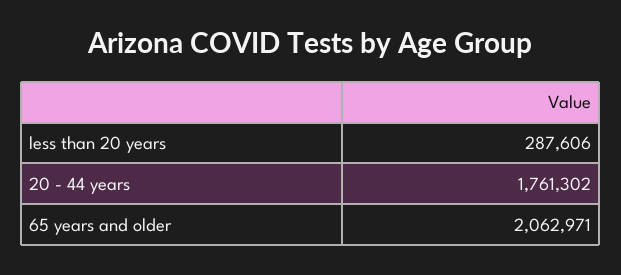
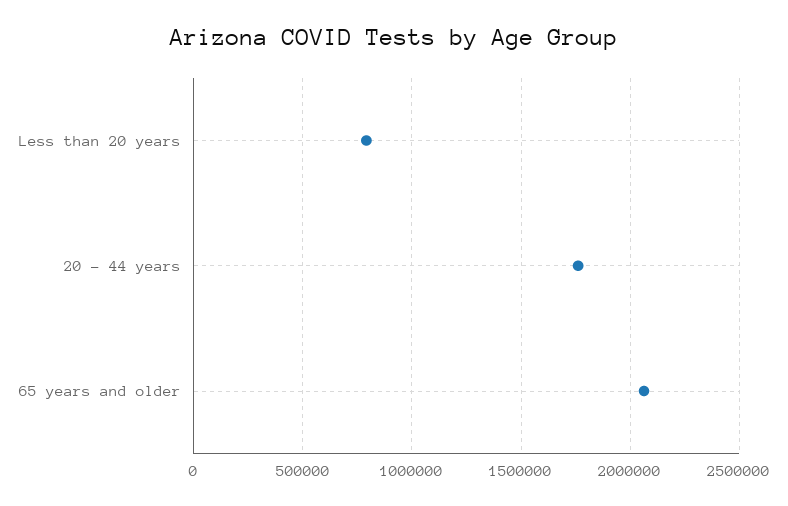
less than 20 years: 287606 -> 800000

